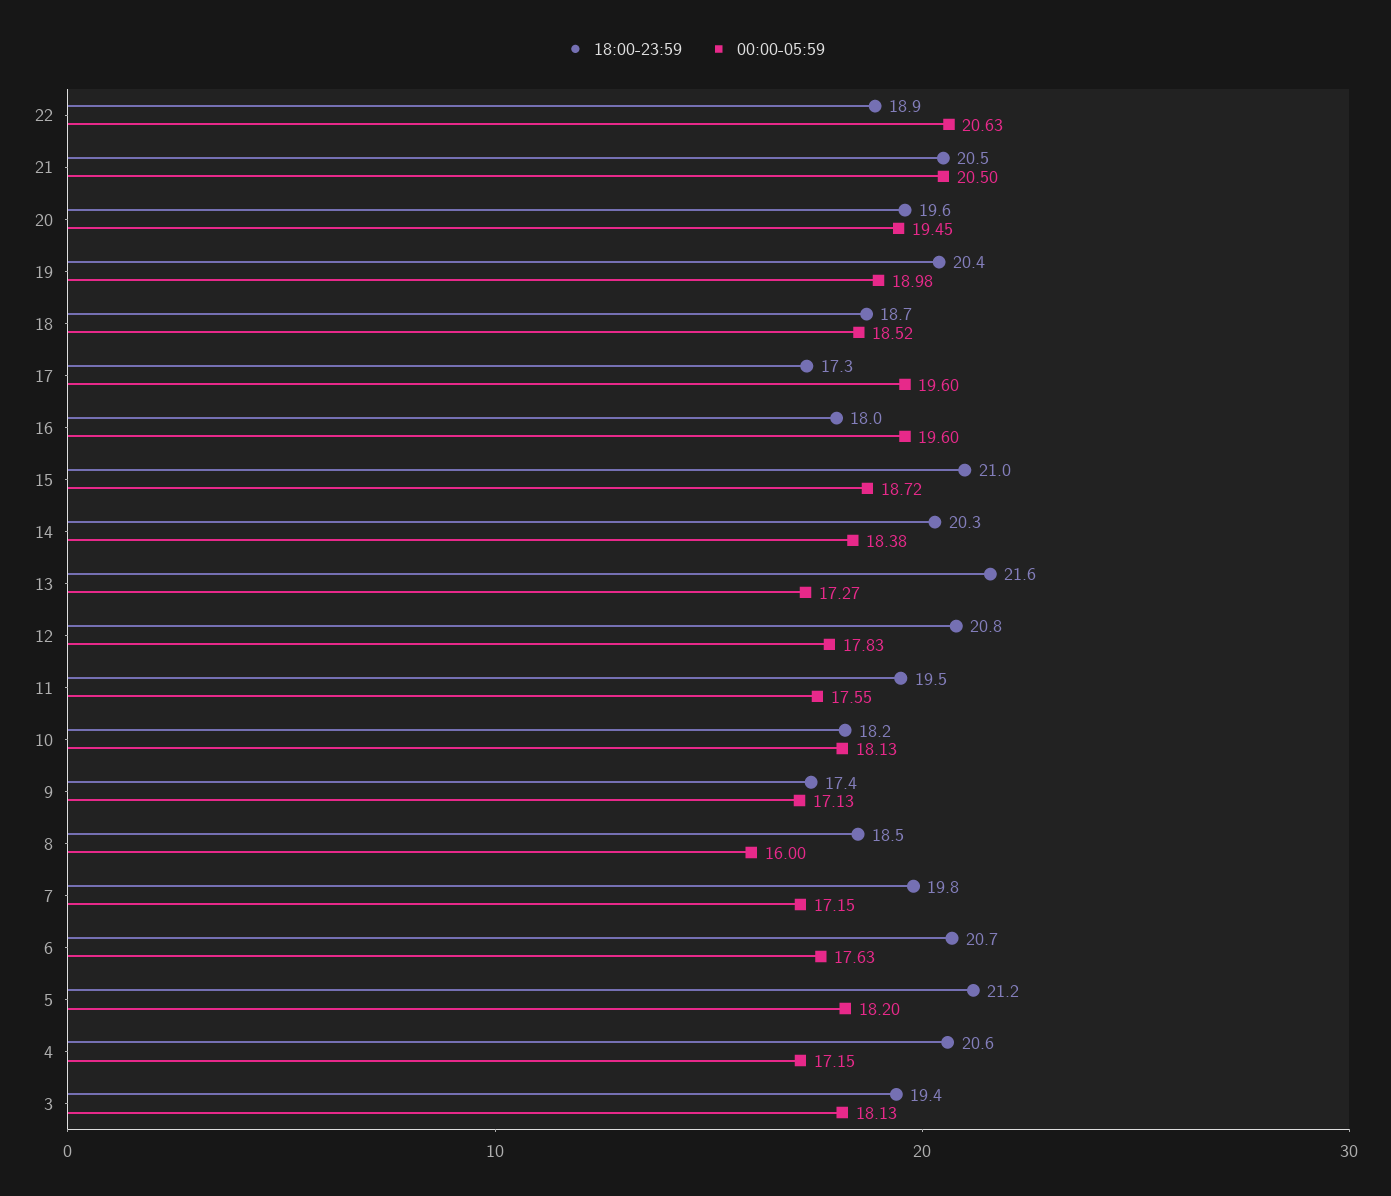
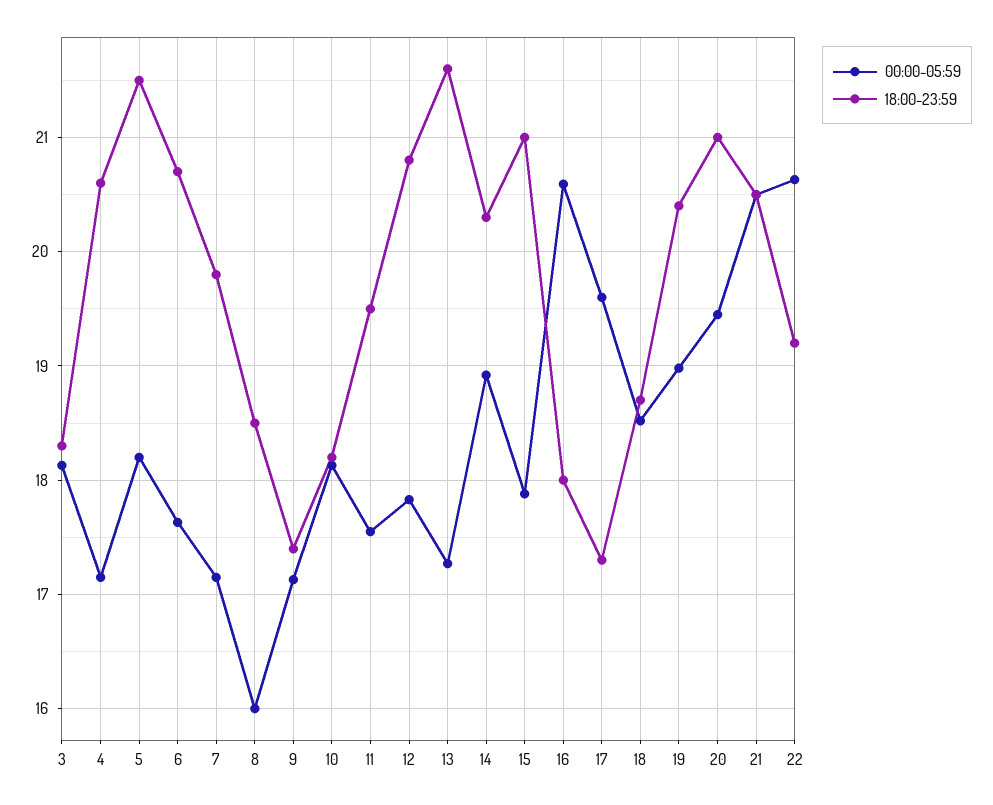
18:00-23:59, 22: 18.9 -> 19.2
18:00-23:59, 20: 19.6 -> 21
00:00-05:59, 16: 19.6 -> 20.6
00:00-05:59, 15: 18.72 -> 17.9
00:00-05:59, 14: 18.38 -> 18.9
18:00-23:59, 5: 21.2 -> 21.5
18:00-23:59, 3: 19.4 -> 18.3

